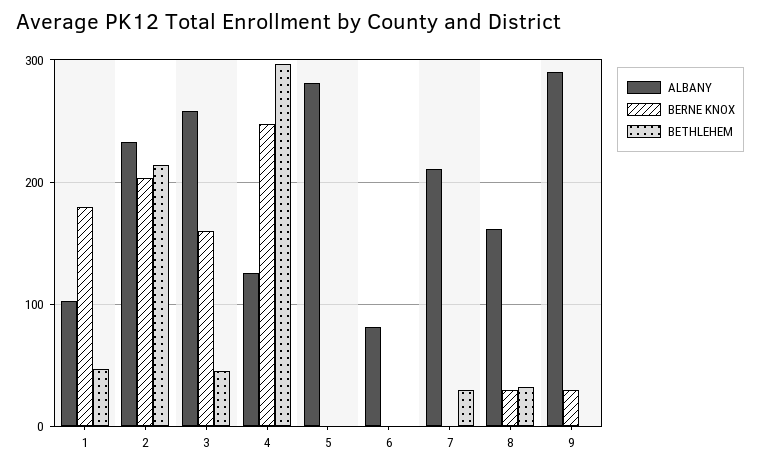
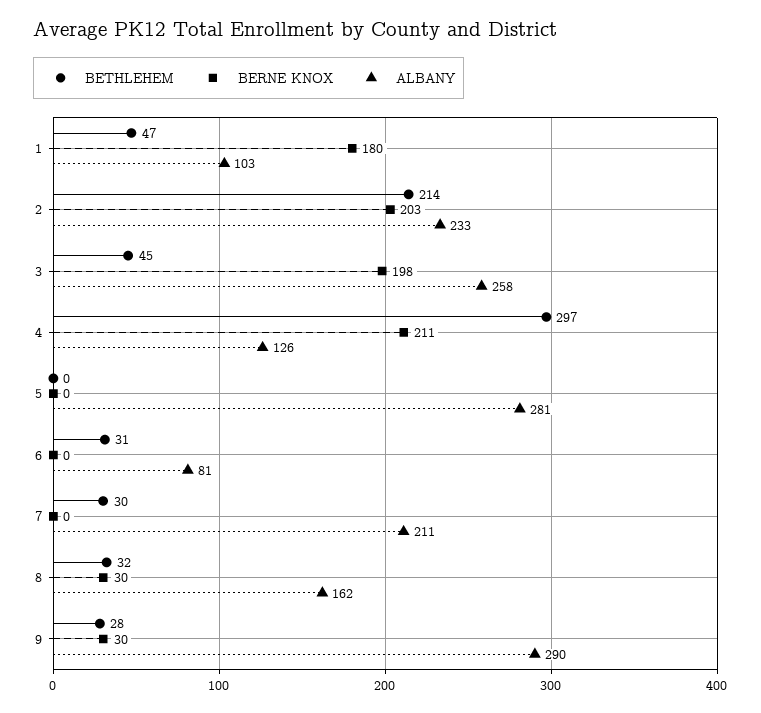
BERNE KNOX, 3: 160 -> 198
BERNE KNOX, 4: 250 -> 211
BETHLEHEM, 6: 0 -> 31
BETHLEHEM, 9: 0 -> 28

